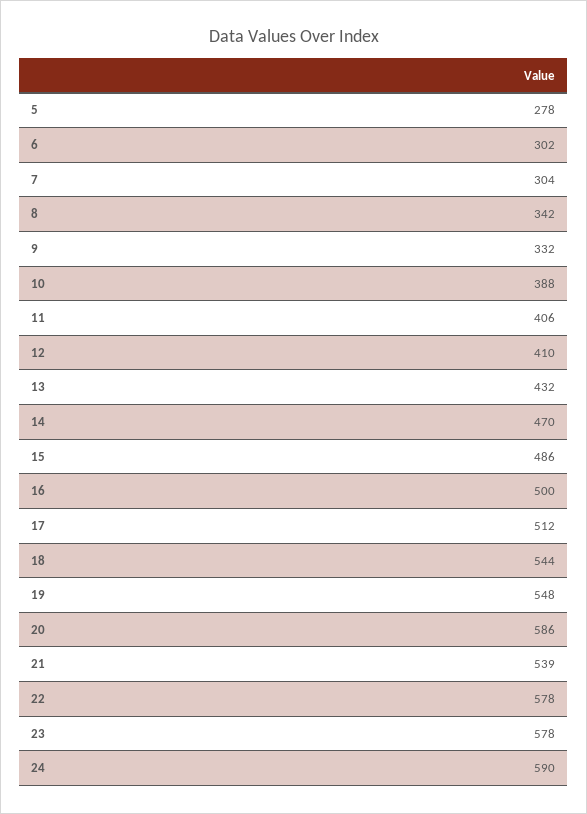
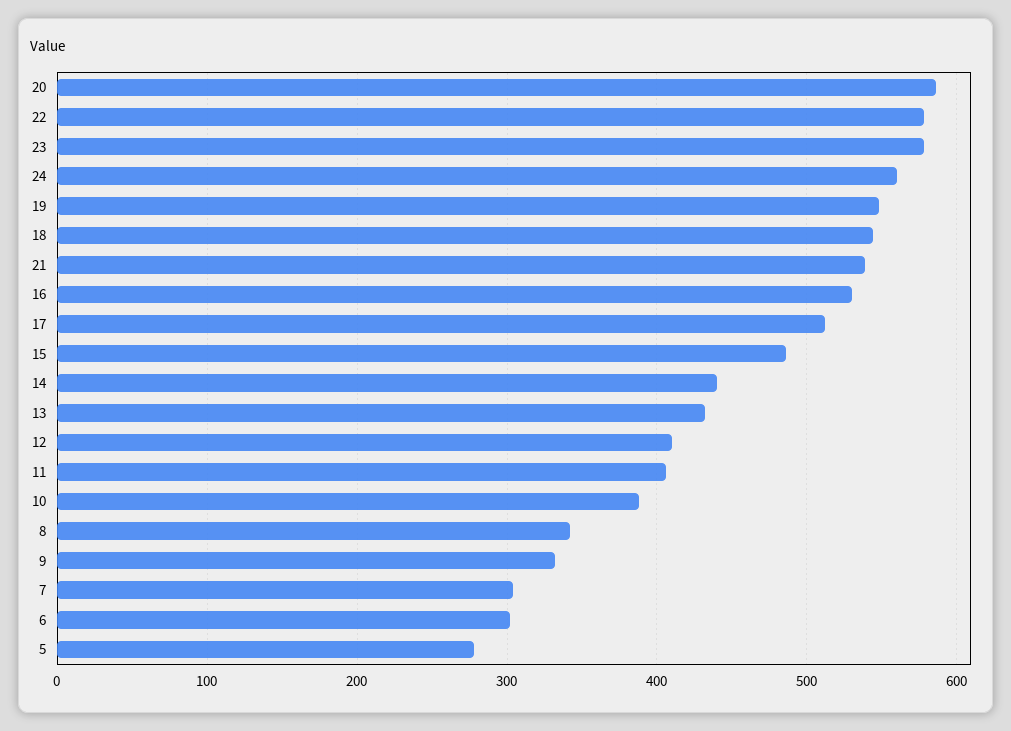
14: 470 -> 440
16: 500 -> 530
24: 590 -> 560

